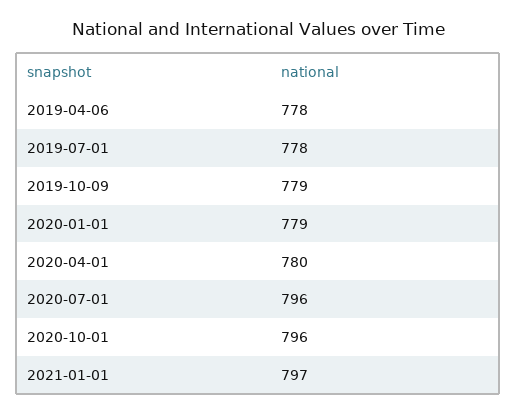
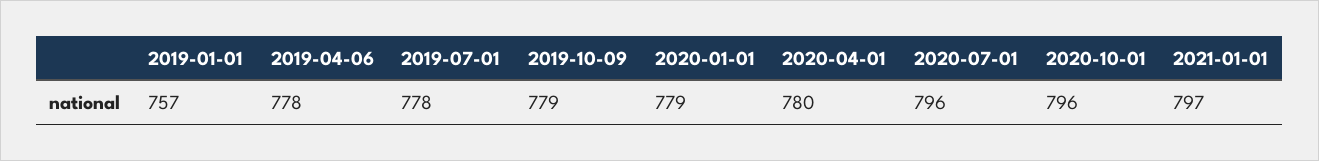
2019-01-01: none -> 757

